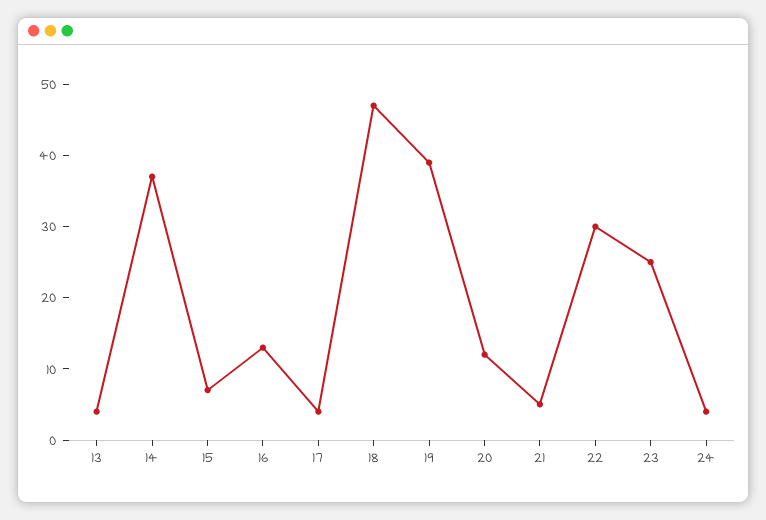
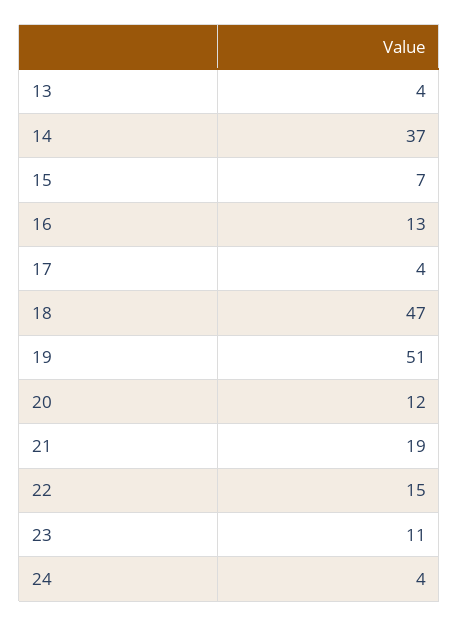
19: 40 -> 51
21: 5 -> 19
22: 30 -> 15
23: 25 -> 11

